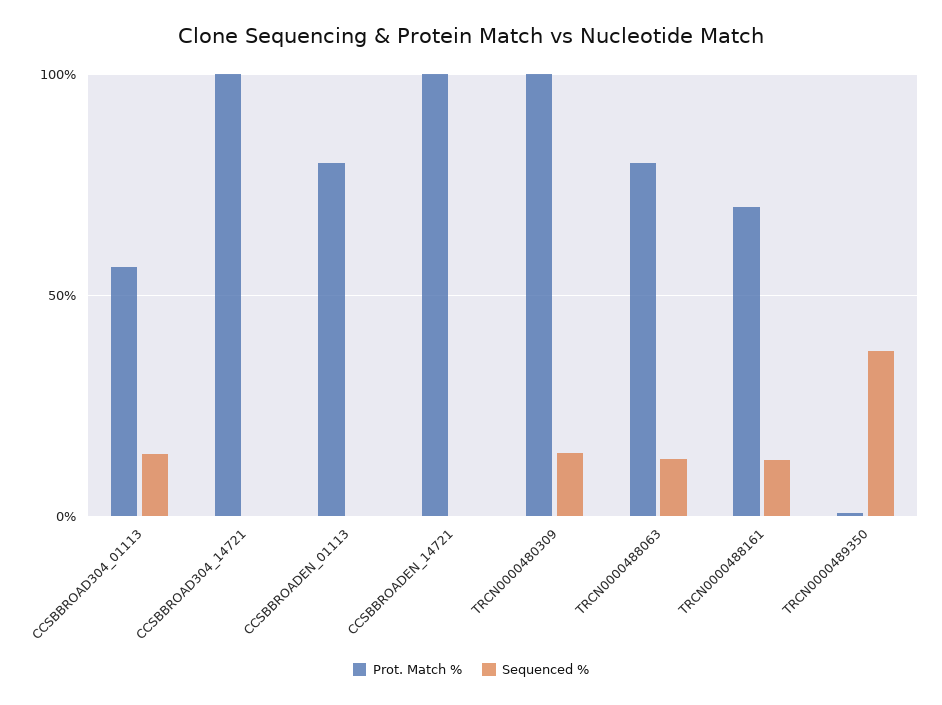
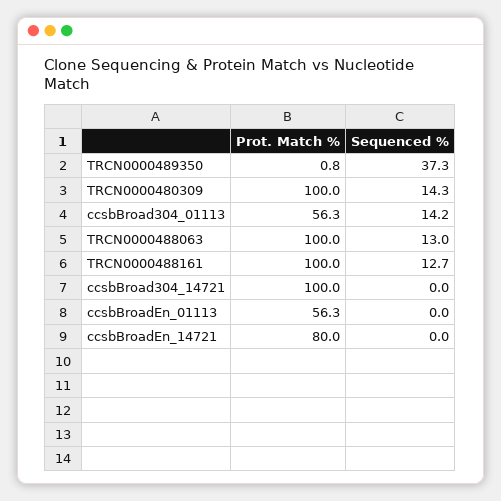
Prot. Match %, CCSBBROADEN_01113: 80 -> 56.3
Prot. Match %, CCSBBROADEN_14721: 100 -> 80
Prot. Match %, TRCN0000488063: 80 -> 100
Prot. Match %, TRCN0000488161: 70 -> 100

